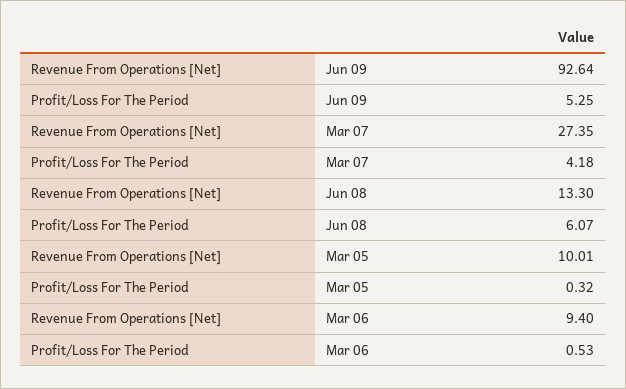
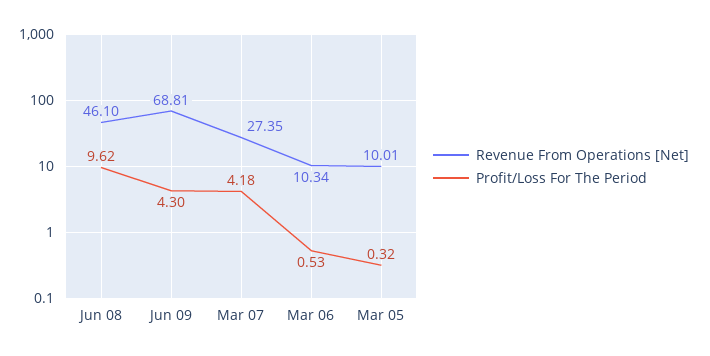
Revenue From Operations [Net], Jun 09: 92.64 -> 68.81
Profit/Loss For The Period, Jun 09: 5.25 -> 4.3
Revenue From Operations [Net], Jun 08: 13.3 -> 46.1
Profit/Loss For The Period, Jun 08: 6.07 -> 9.62
Revenue From Operations [Net], Mar 06: 9.4 -> 10.34

